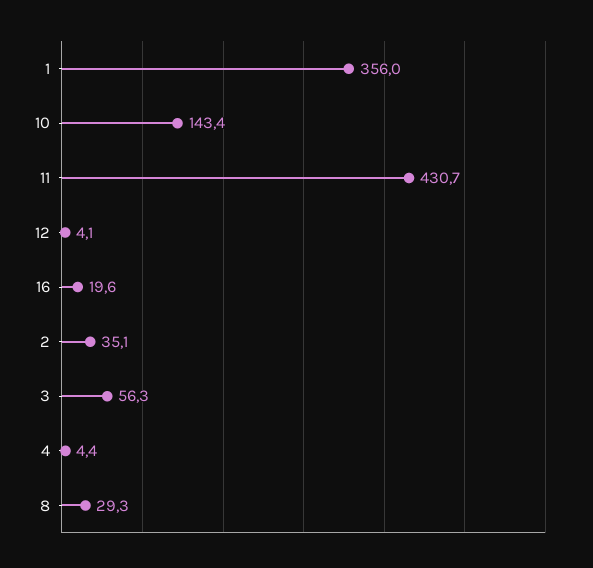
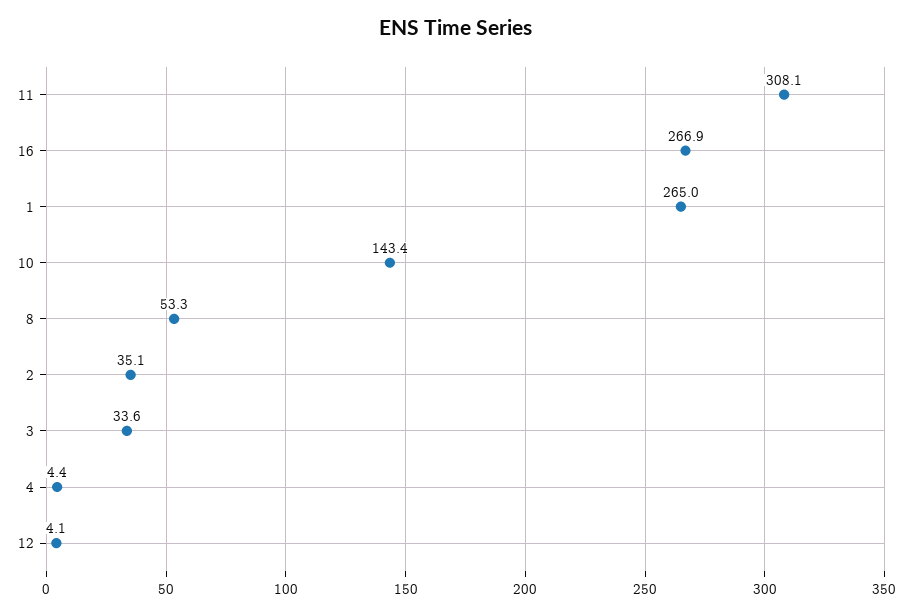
1: 356 -> 265
11: 430.7 -> 308.1
16: 19.6 -> 266.9
3: 56.3 -> 33.6
8: 29.3 -> 53.3

